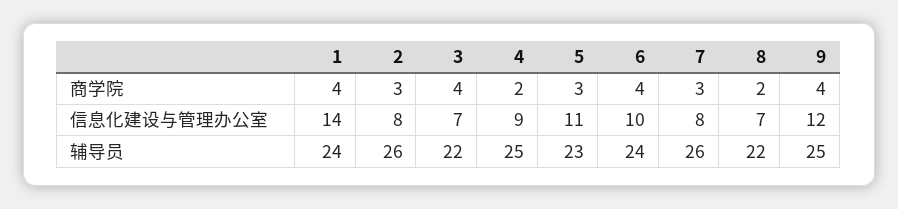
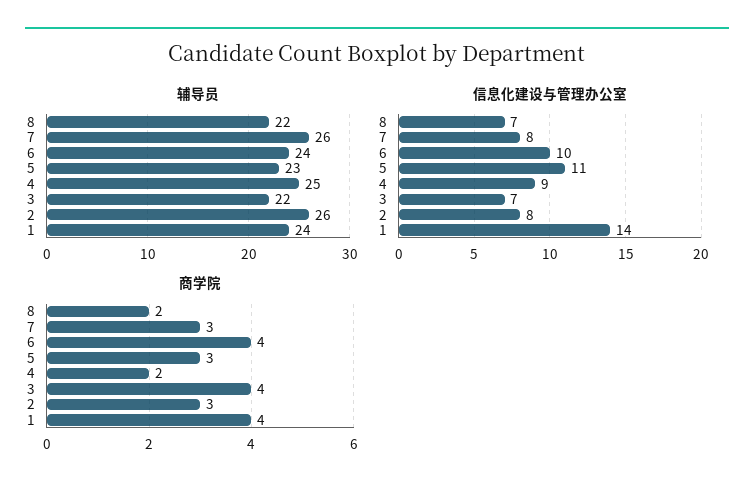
商学院, 9: 4 -> none
信息化建设与管理办公室, 9: 12 -> none
辅导员, 9: 25 -> none

